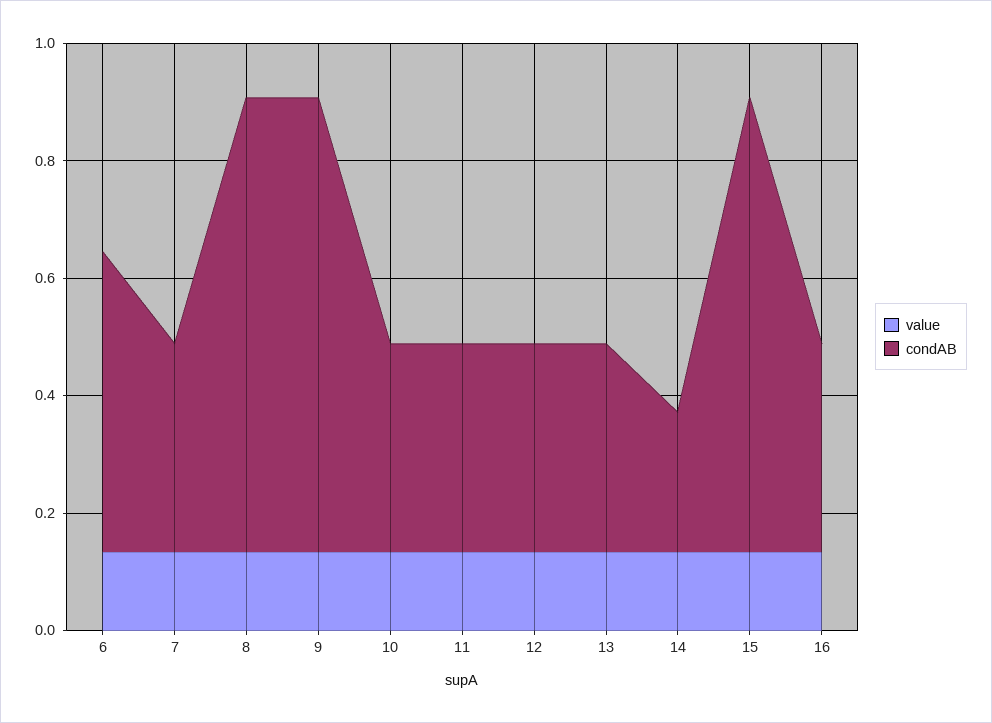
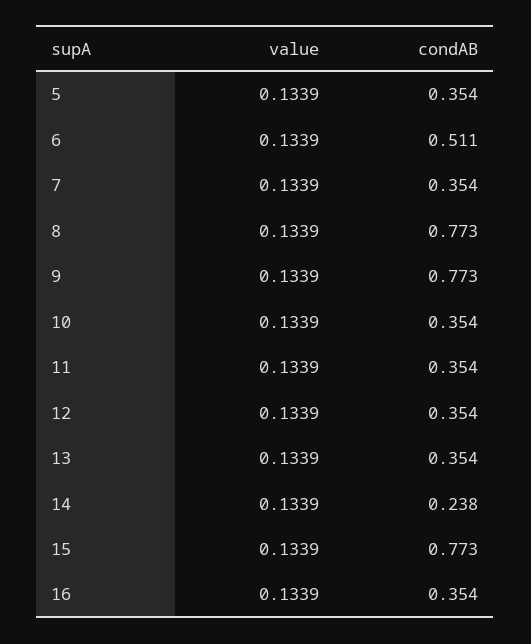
value, 5: none -> 0.1339
condAB, 5: none -> 0.354

